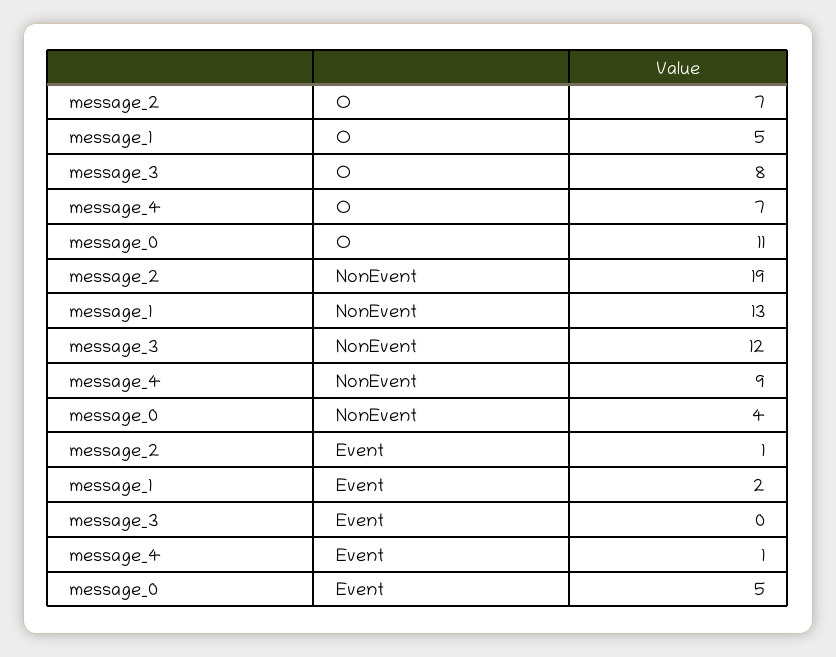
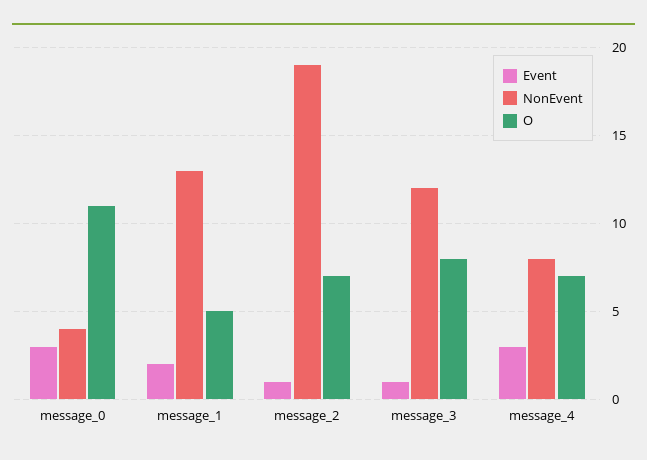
NonEvent, message_4: 9 -> 8
Event, message_3: 0 -> 1
Event, message_4: 1 -> 3
Event, message_0: 5 -> 3

